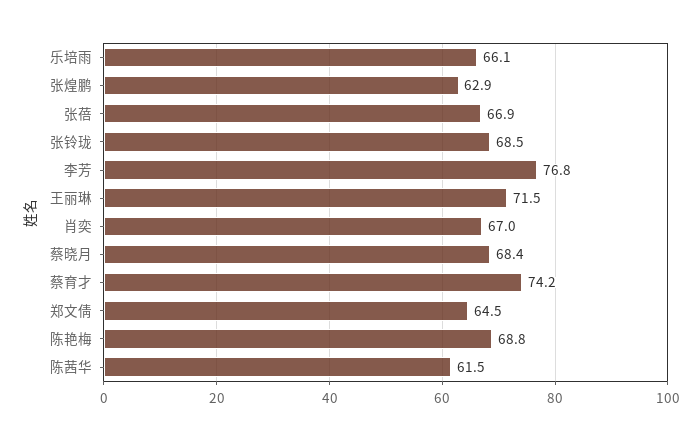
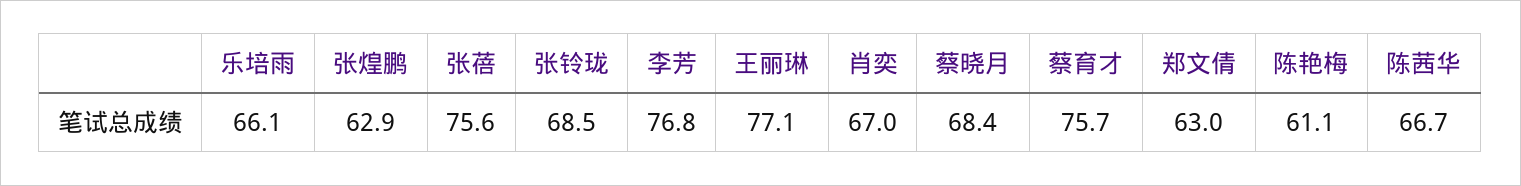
张蓓: 66.9 -> 75.6
王丽琳: 71.5 -> 77.1
蔡育才: 74.2 -> 75.7
郑文倩: 64.5 -> 63
陈艳梅: 68.8 -> 61.1
陈茜华: 61.5 -> 66.7

